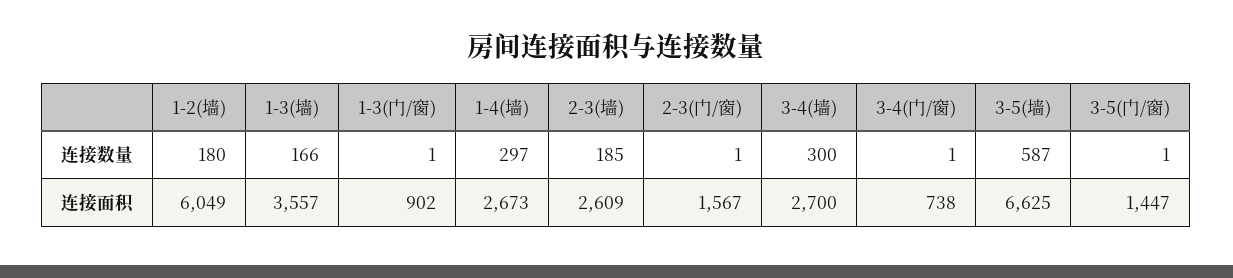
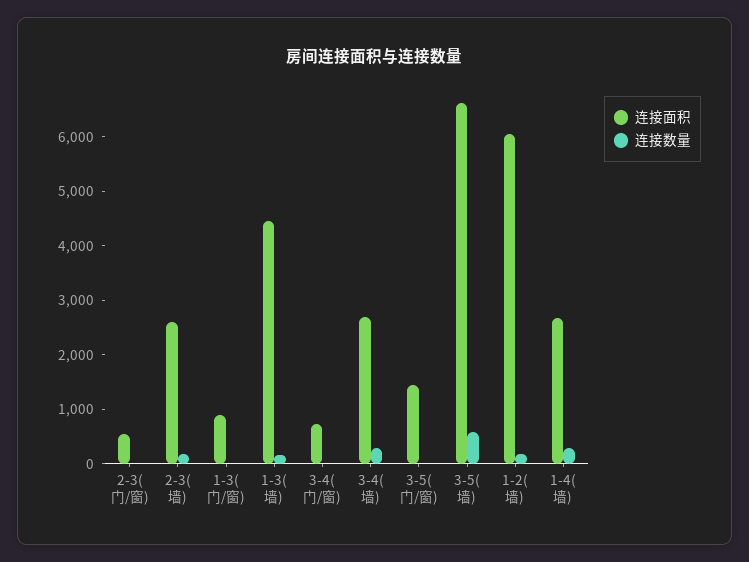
连接面积, 1-3(墙): 3557 -> 4400
连接面积, 2-3(门/窗): 1567 -> 600

